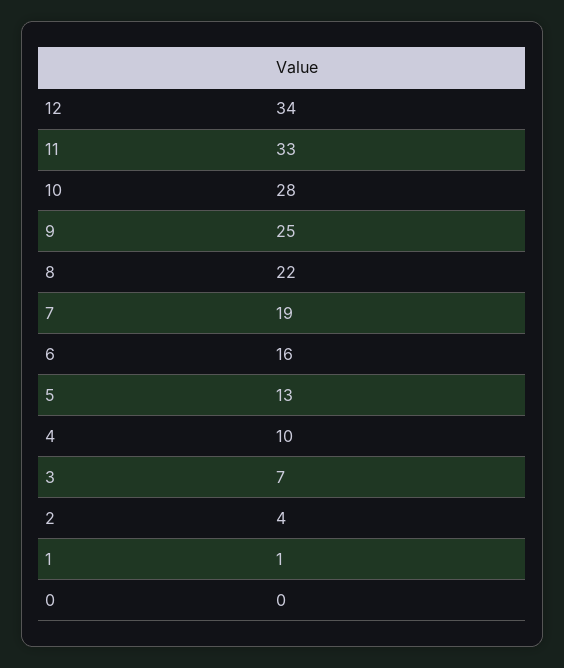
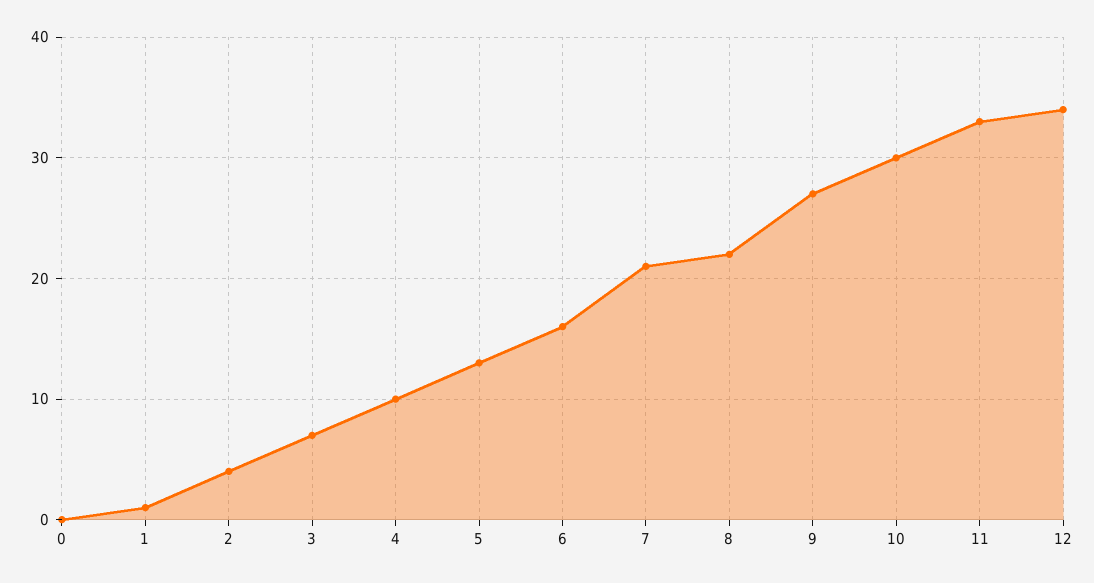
10: 28 -> 30
9: 25 -> 27
7: 19 -> 21

